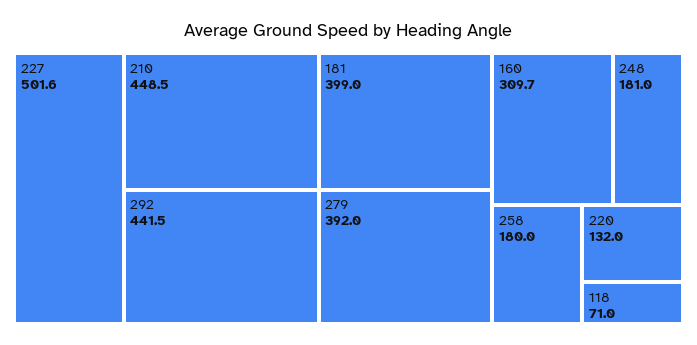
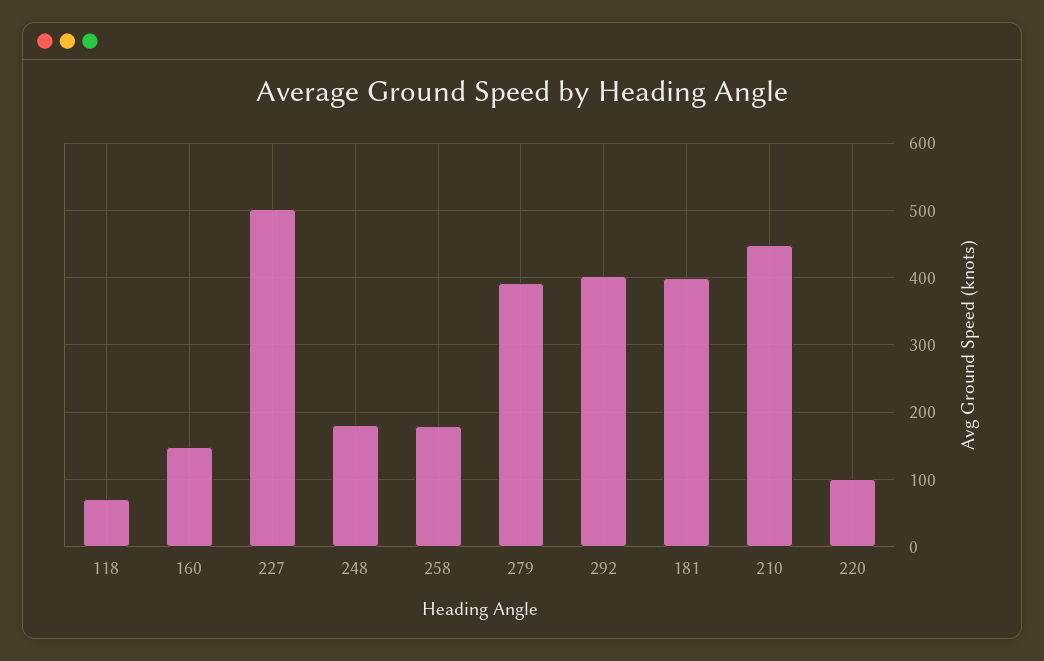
292: 441.5 -> 400
160: 309.7 -> 150
220: 132 -> 100

